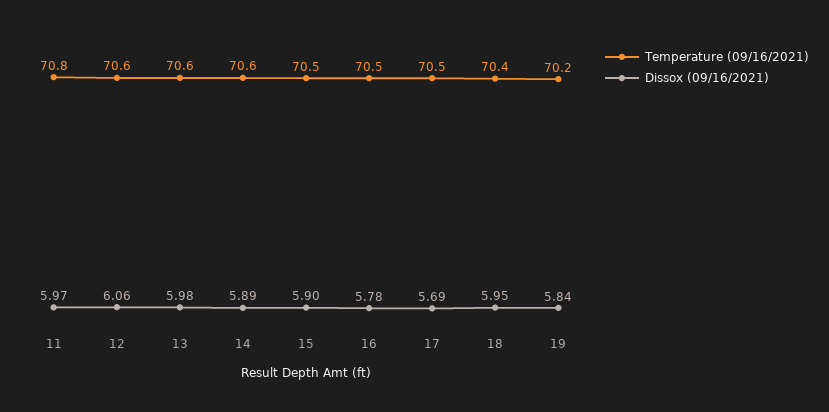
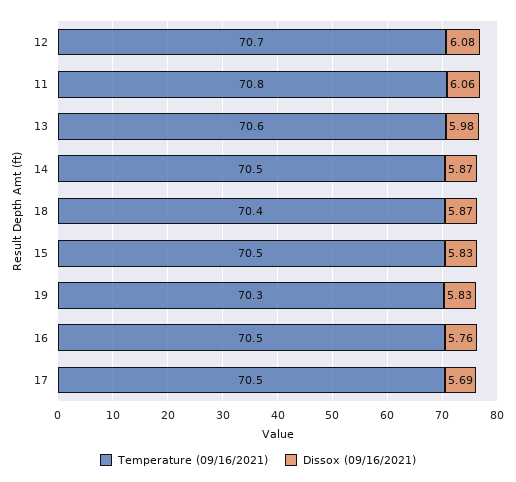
Dissox (09/16/2021), 11: 5.97 -> 6.06
Temperature (09/16/2021), 12: 70.6 -> 70.7
Dissox (09/16/2021), 12: 6.06 -> 6.08
Temperature (09/16/2021), 14: 70.6 -> 70.5
Dissox (09/16/2021), 14: 5.89 -> 5.87
Dissox (09/16/2021), 15: 5.9 -> 5.83
Dissox (09/16/2021), 16: 5.78 -> 5.76
Dissox (09/16/2021), 18: 5.95 -> 5.87
Temperature (09/16/2021), 19: 70.2 -> 70.3
Dissox (09/16/2021), 19: 5.84 -> 5.83

